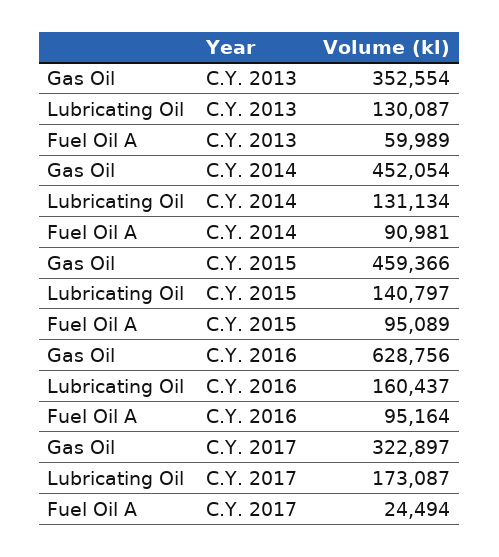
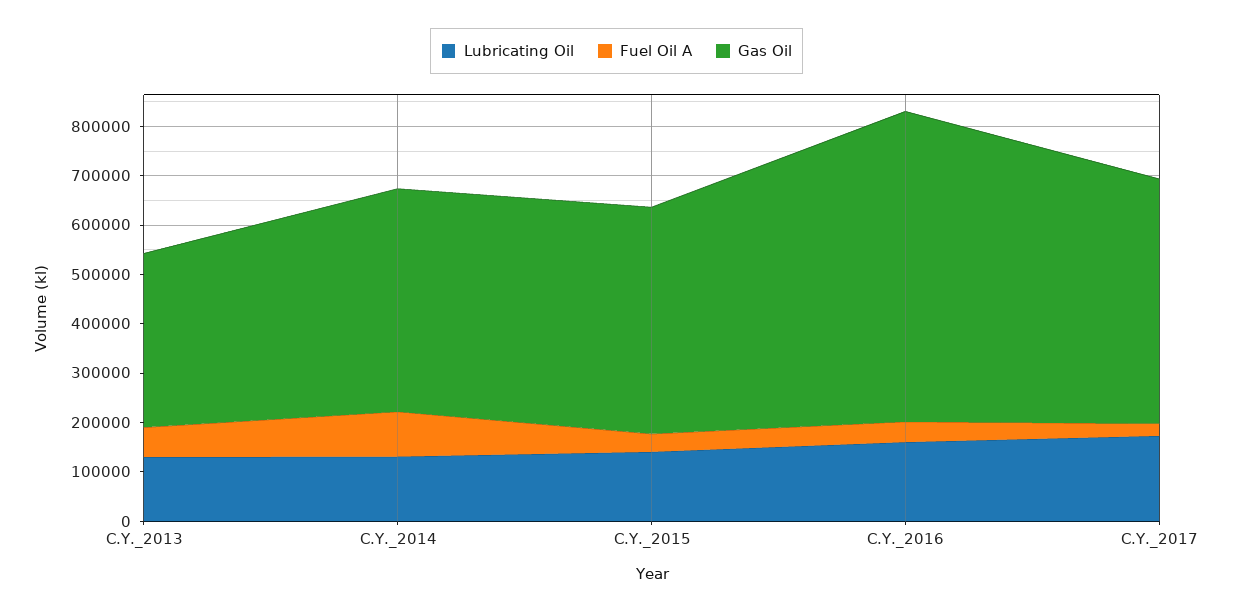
Fuel Oil A, C.Y. 2015: 95089 -> 40000
Fuel Oil A, C.Y. 2016: 95164 -> 40000
Gas Oil, C.Y. 2017: 322897 -> 500000

